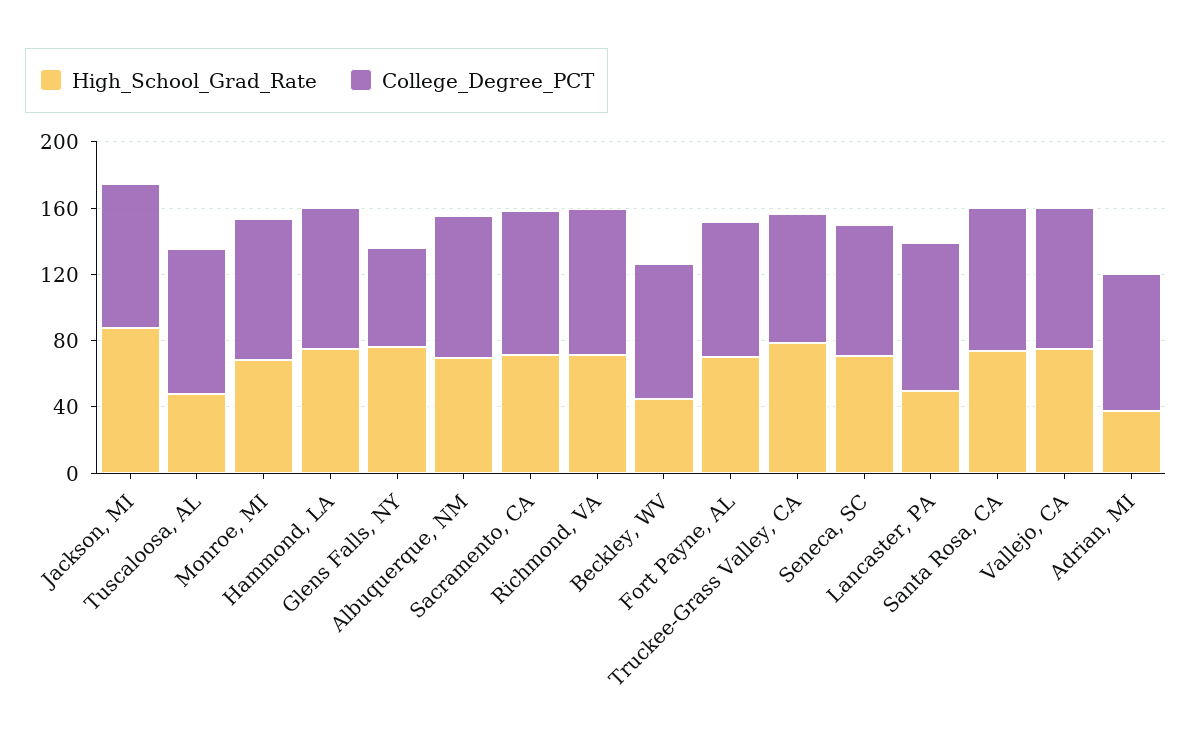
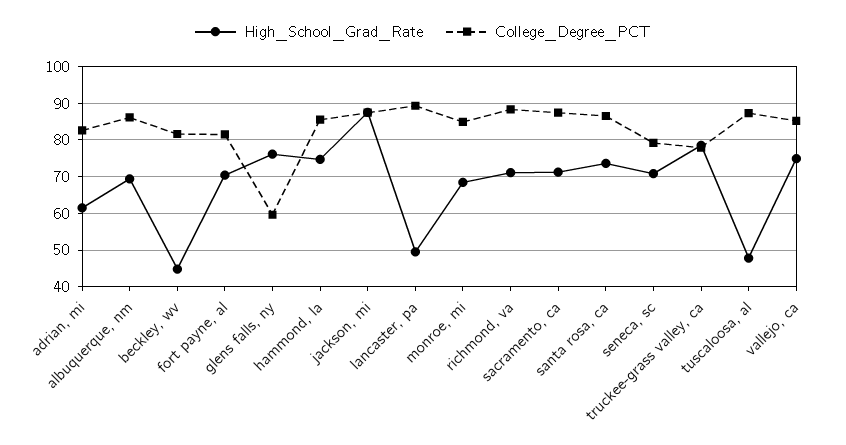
High_School_Grad_Rate, Adrian, MI: 40 -> 62

